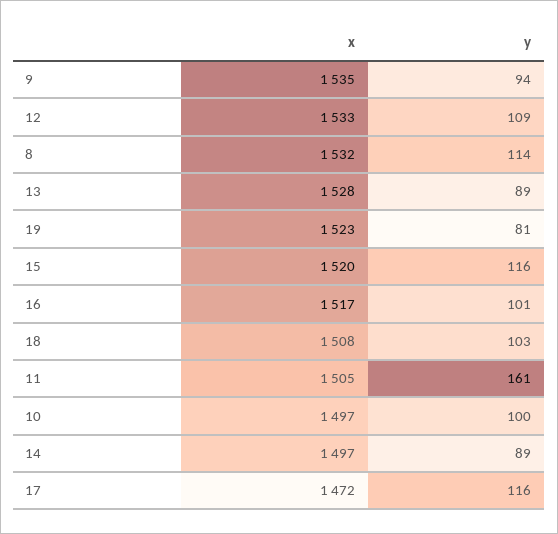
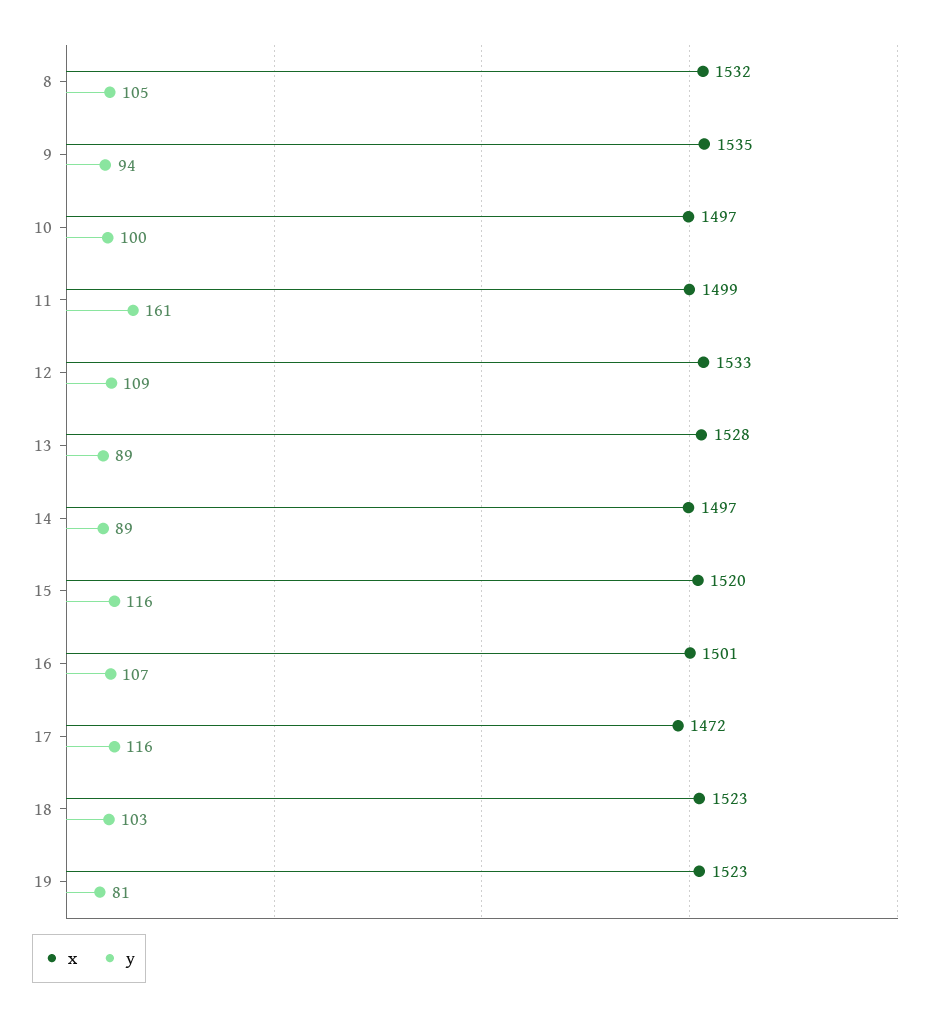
y, 8: 114 -> 105
x, 16: 1517 -> 1501
y, 16: 101 -> 107
x, 18: 1508 -> 1523
x, 11: 1505 -> 1499

